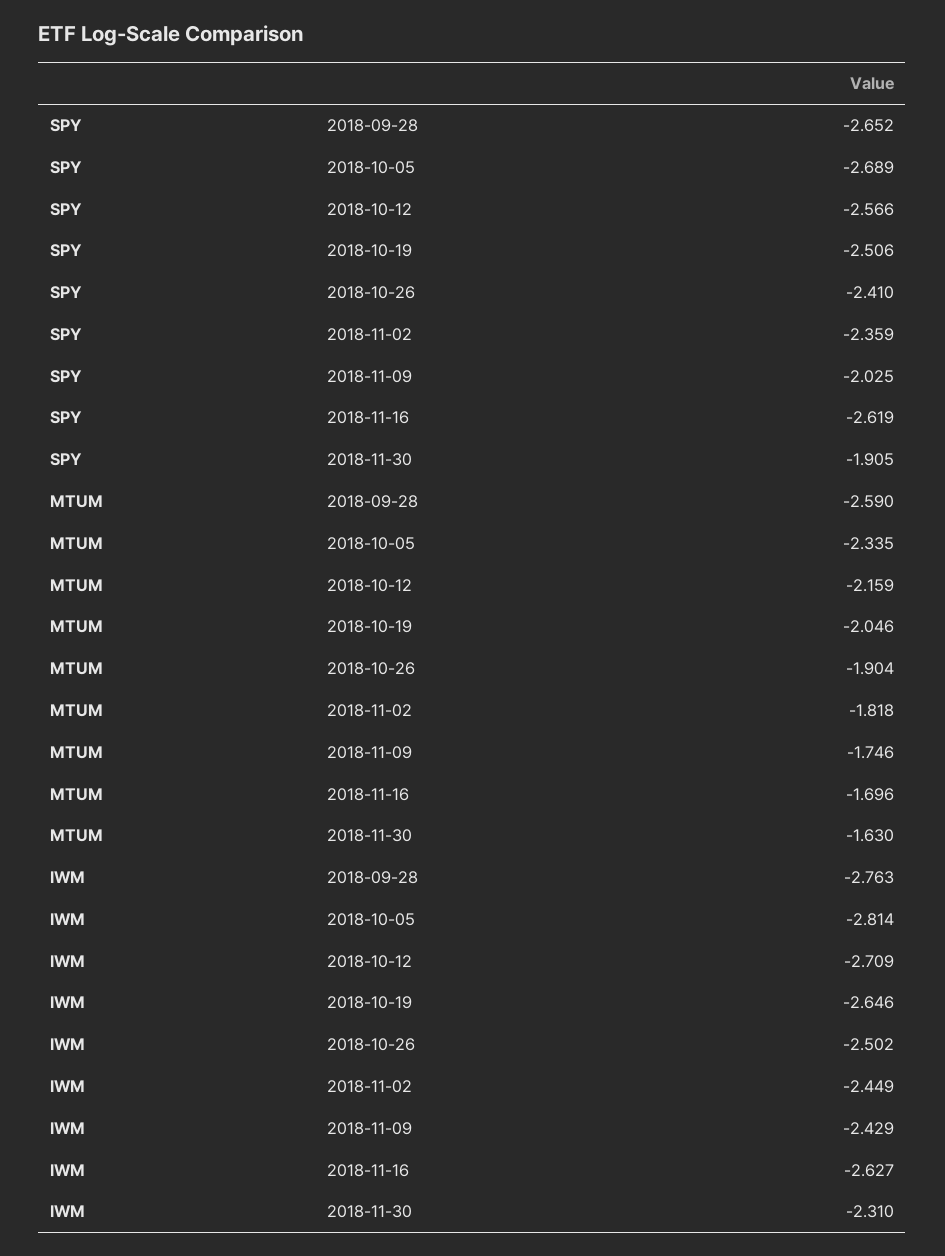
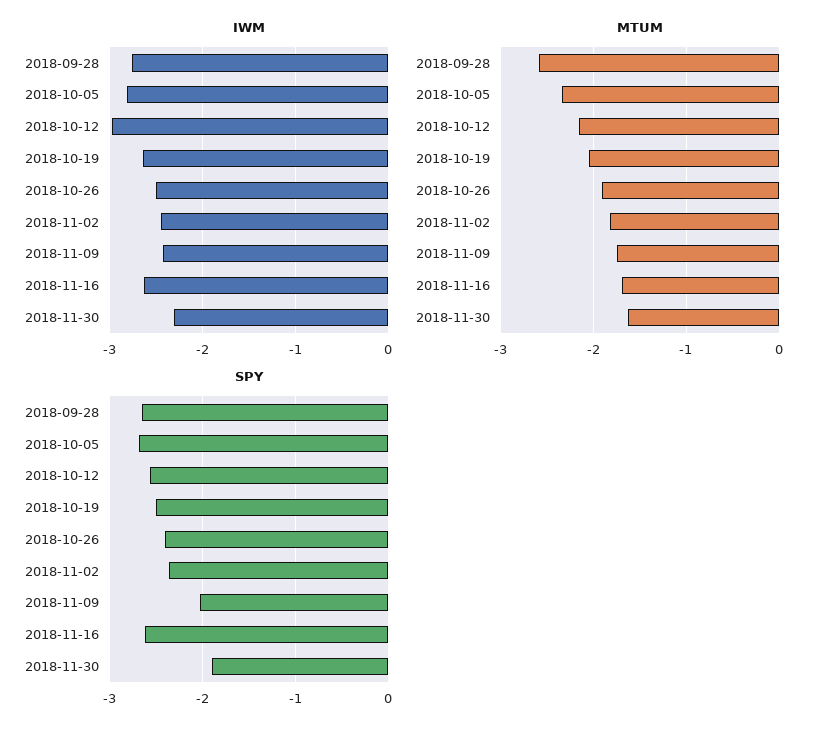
IWM, 2018-10-12: -2.709 -> -3

